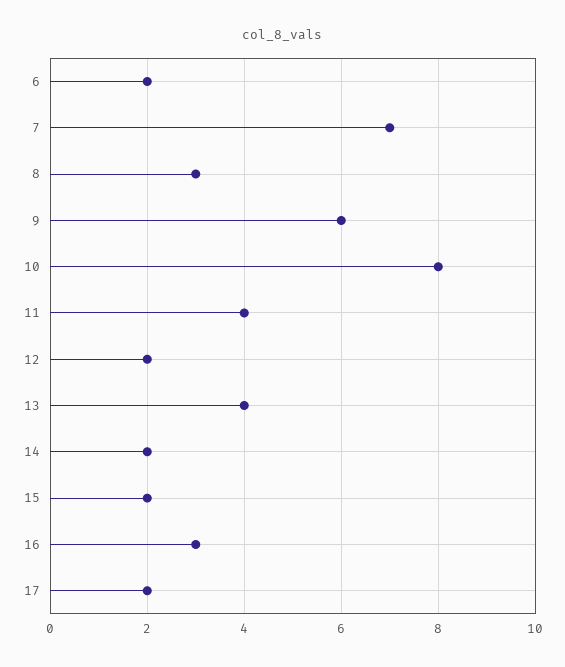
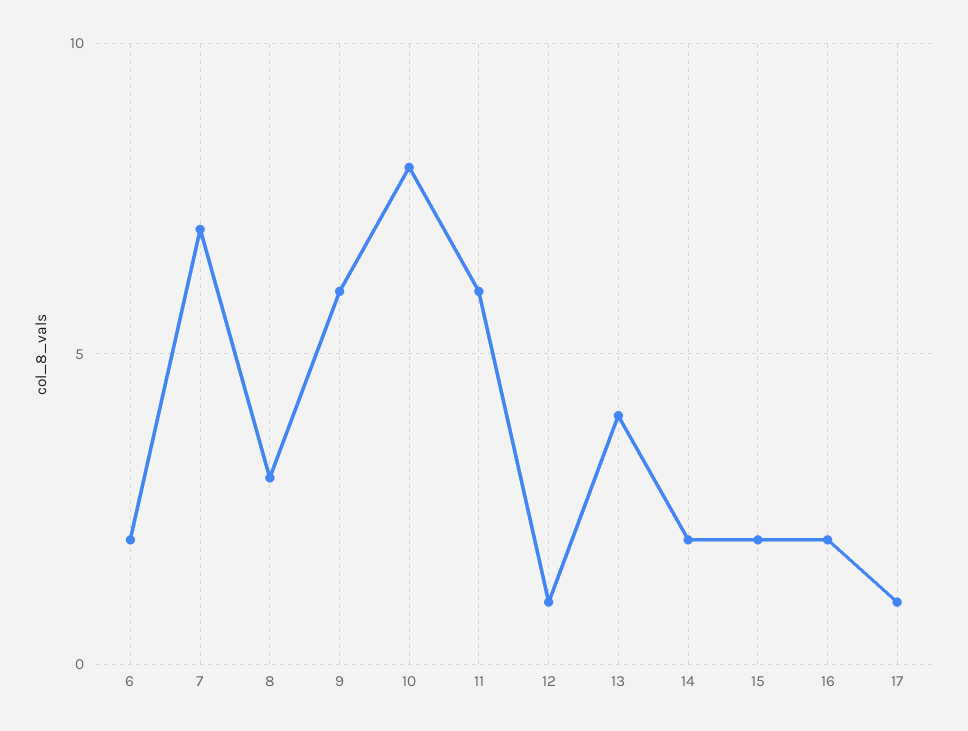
11: 4 -> 6
12: 2 -> 1
16: 3 -> 2
17: 2 -> 1

